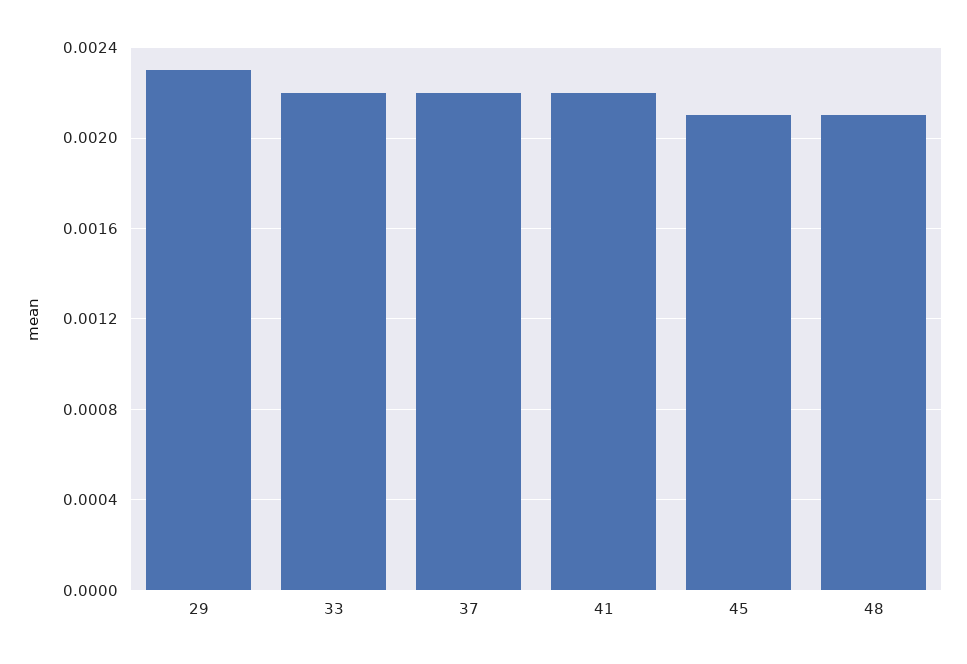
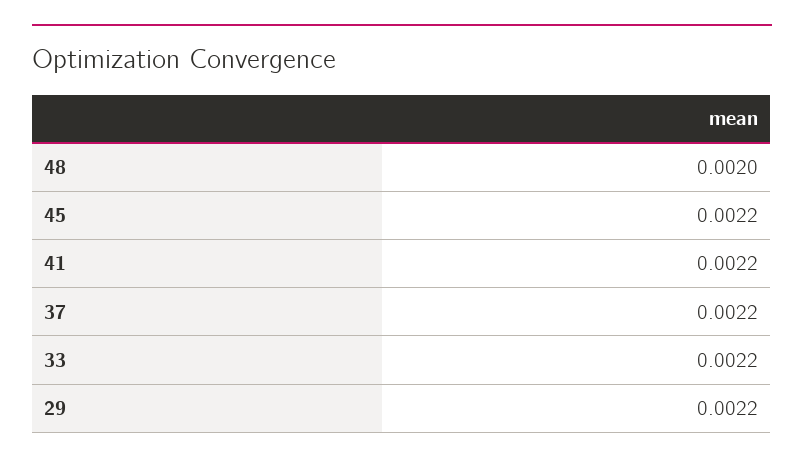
29: 0.0023 -> 0.0022
45: 0.0021 -> 0.0022
48: 0.0021 -> 0.002

